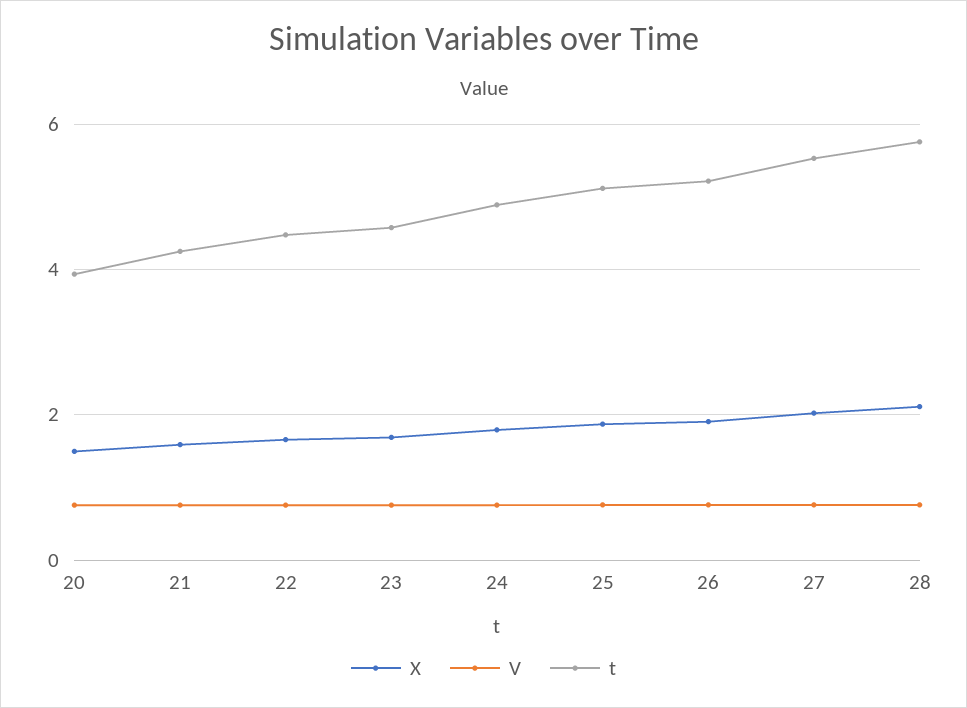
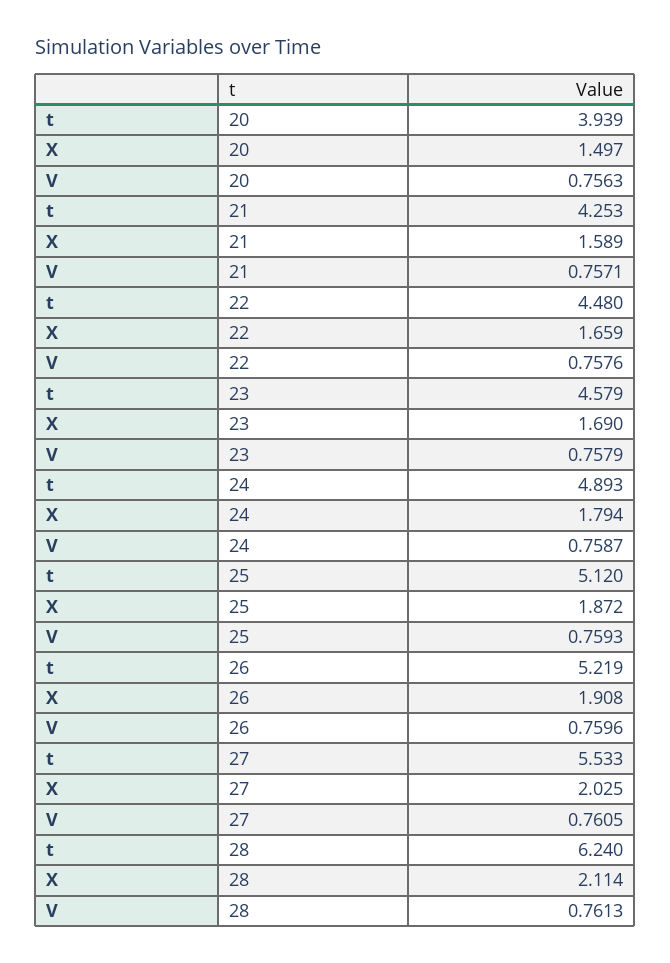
t, 28: 5.8 -> 6.24

